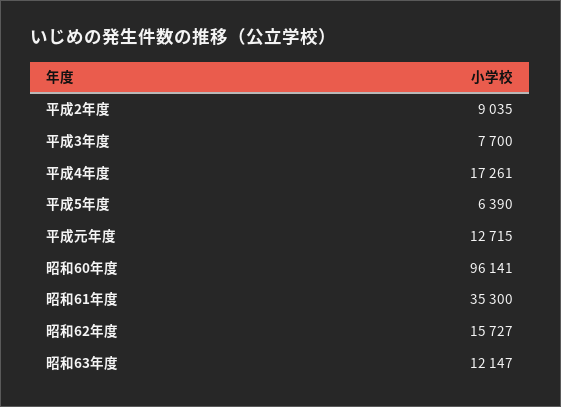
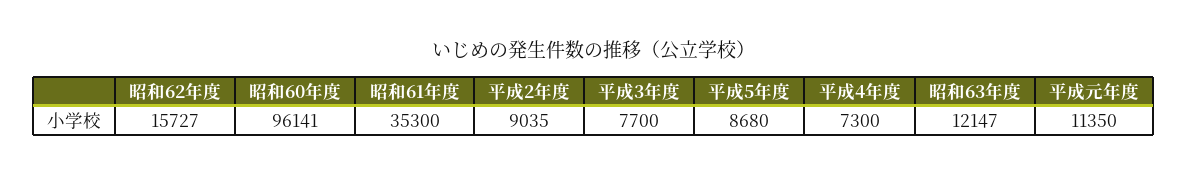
平成4年度: 17261 -> 7300
平成5年度: 6390 -> 8680
平成元年度: 12715 -> 11350

